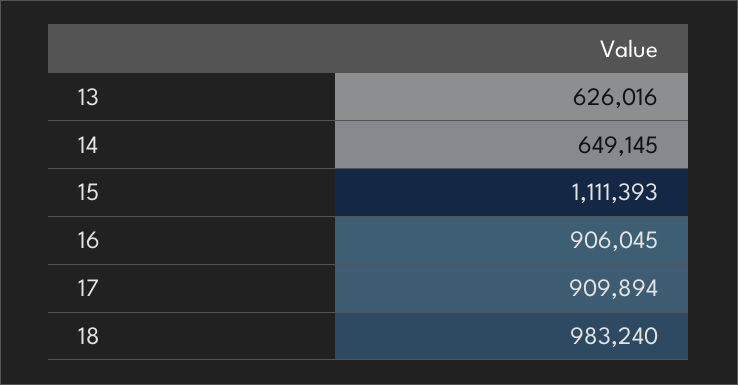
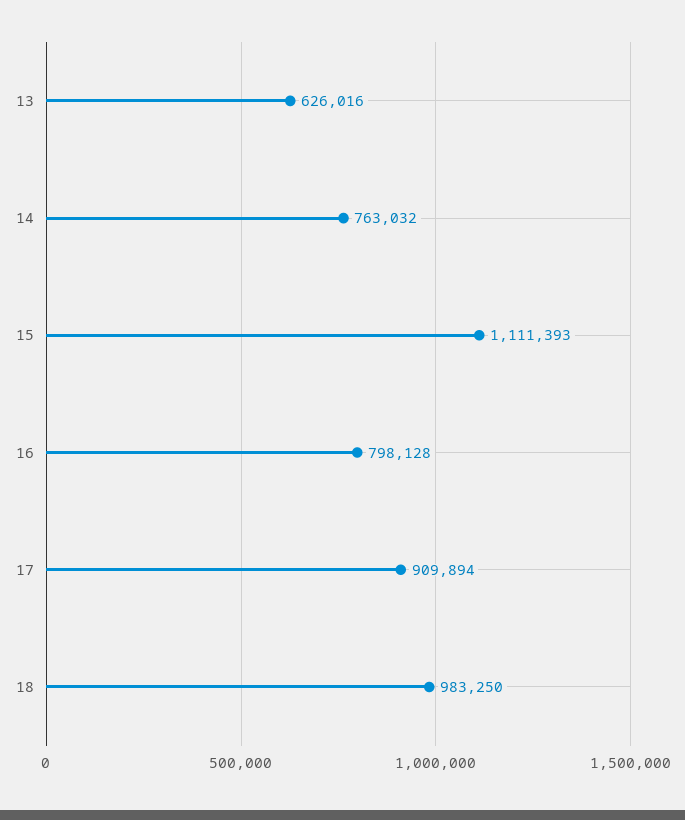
14: 649145 -> 763032
16: 906045 -> 798128
18: 983240 -> 983250

